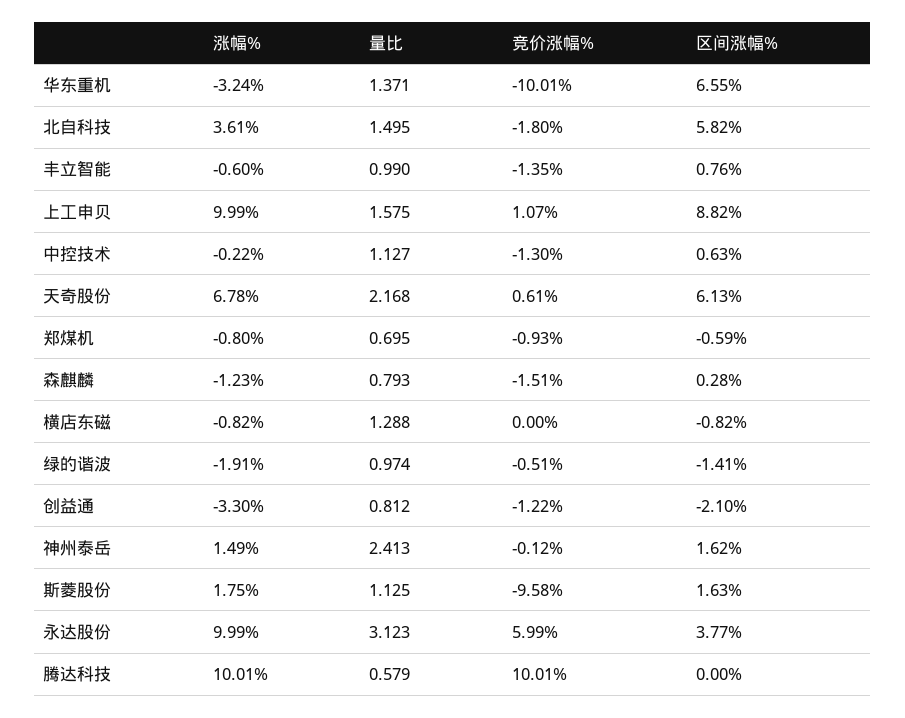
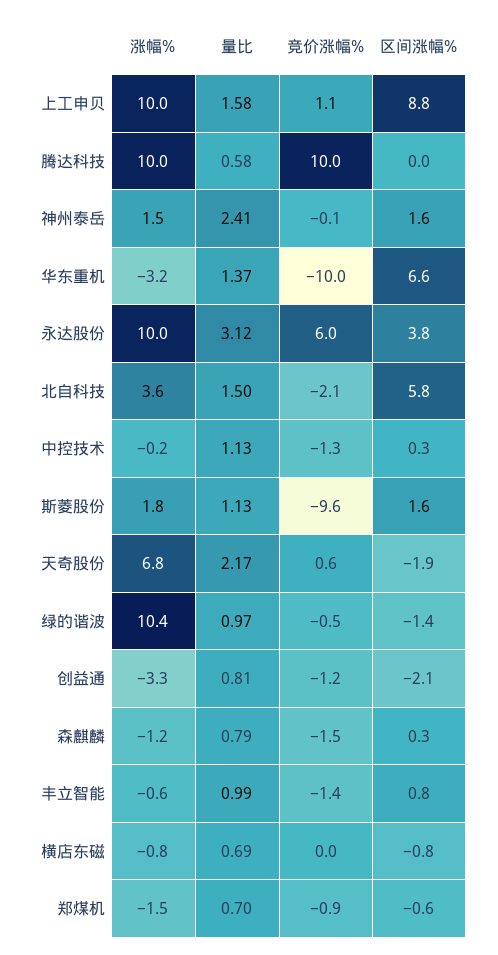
竞价涨幅%, 北自科技: -1.8 -> -2.1
区间涨幅%, 中控技术: 0.63 -> 0.3
区间涨幅%, 天奇股份: 6.13 -> -1.9
涨幅%, 郑煤机: -0.8 -> -1.5
量比, 横店东磁: 1.288 -> 0.69
涨幅%, 绿的谐波: -1.91 -> 10.4

